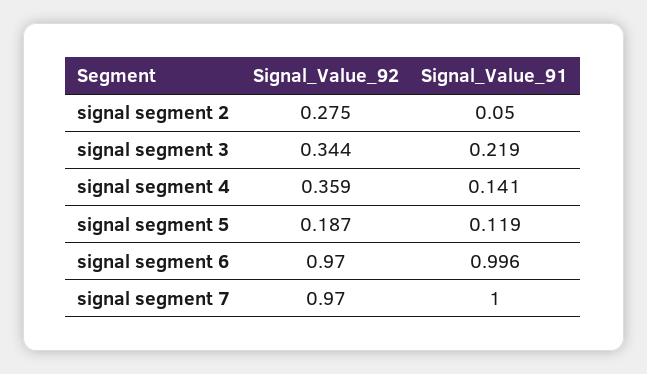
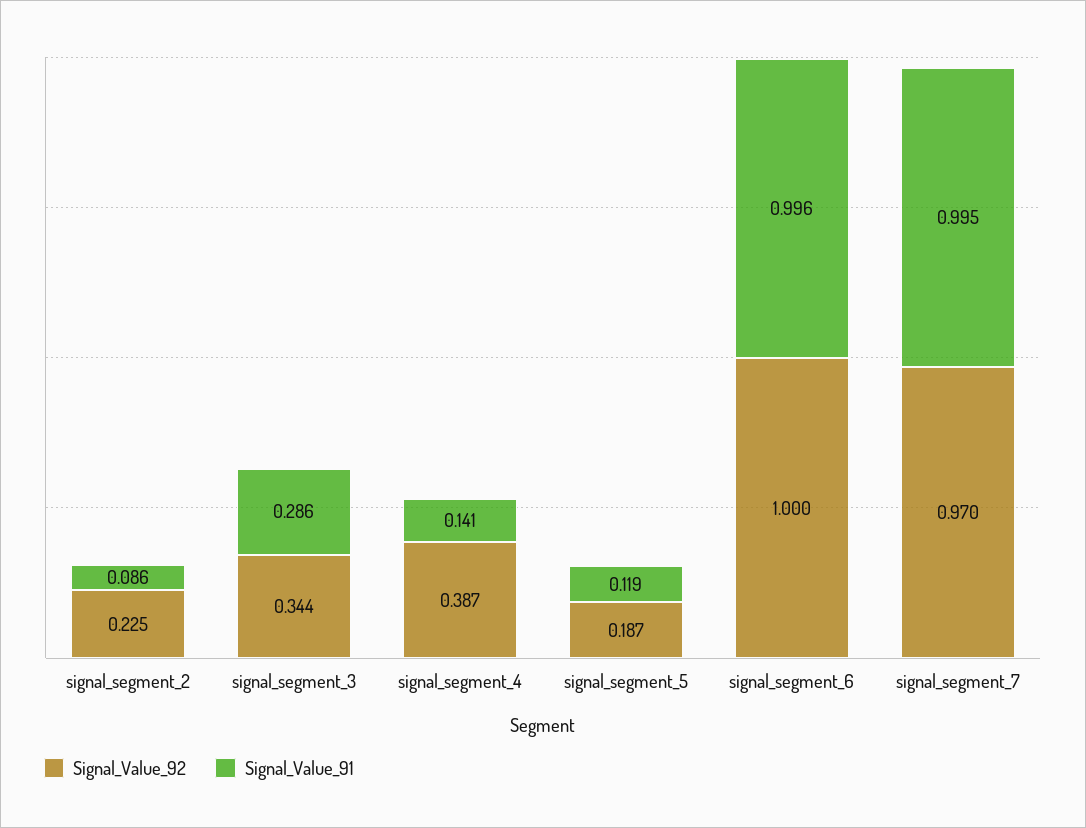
Signal_Value_92, signal segment 2: 0.275 -> 0.225
Signal_Value_91, signal segment 2: 0.05 -> 0.086
Signal_Value_91, signal segment 3: 0.219 -> 0.286
Signal_Value_92, signal segment 4: 0.359 -> 0.387
Signal_Value_92, signal segment 6: 0.97 -> 1
Signal_Value_91, signal segment 7: 1 -> 0.995

